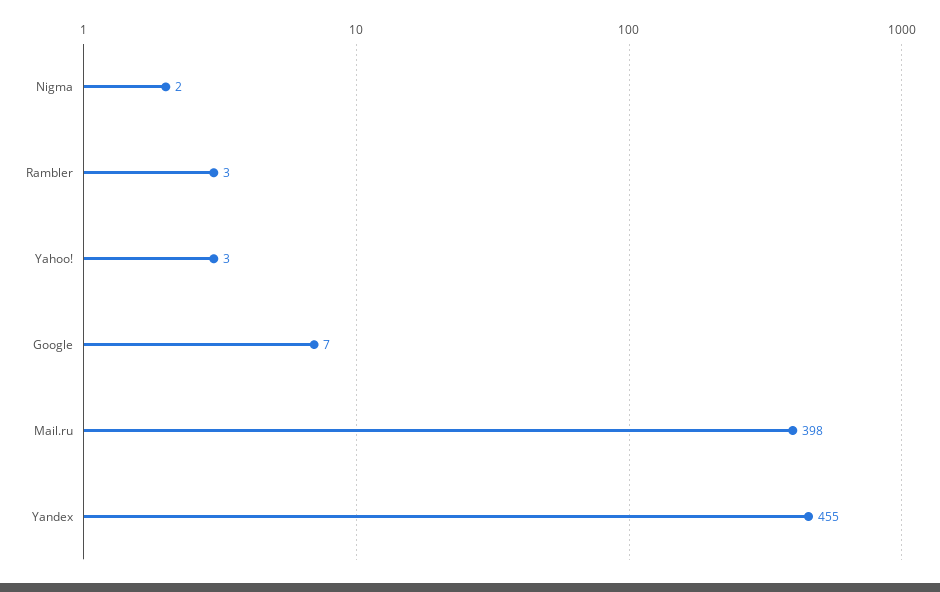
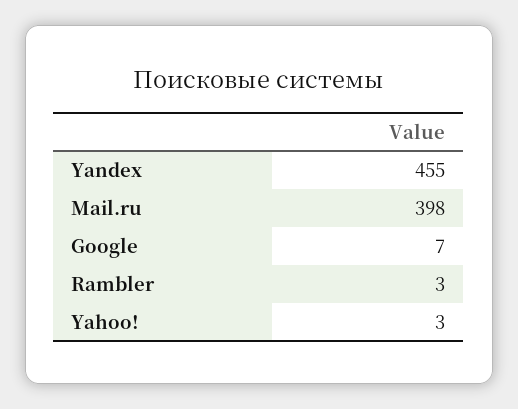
Nigma: 2 -> none

